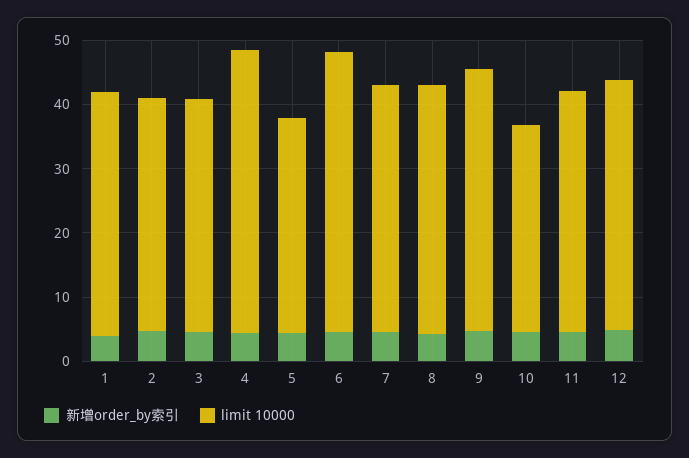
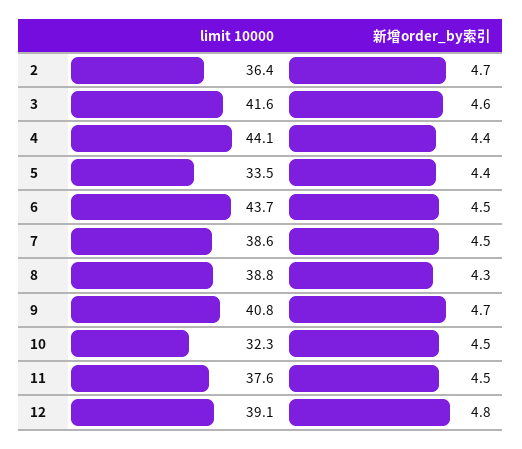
新增order_by索引, 1: 4 -> none
limit 10000, 1: 38 -> none
limit 10000, 3: 36 -> 41.6

